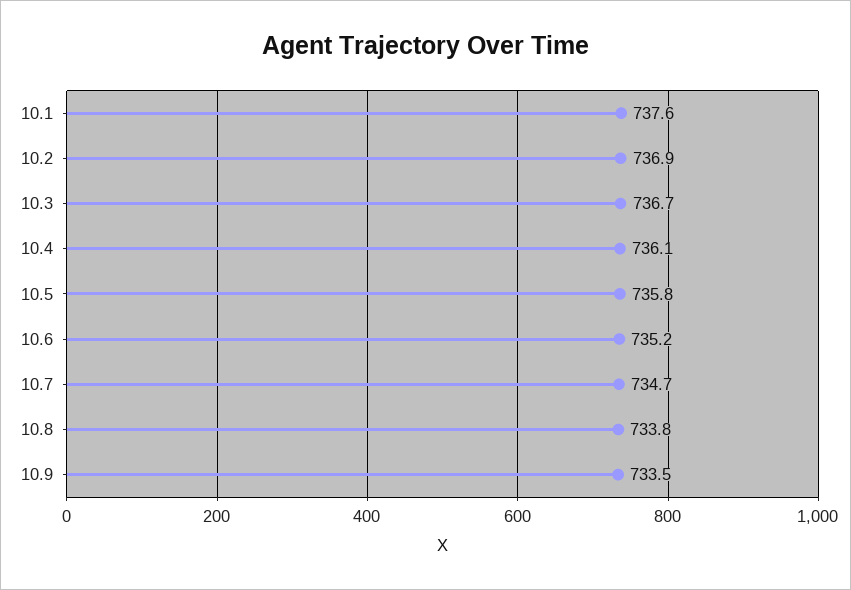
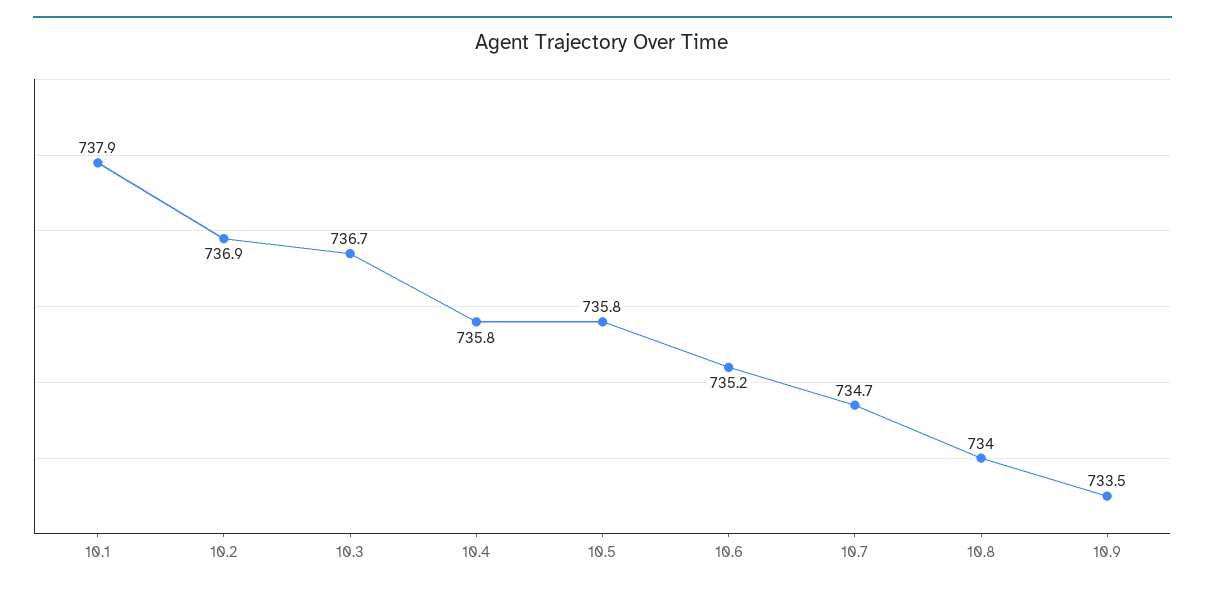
10.1: 737.6 -> 737.9
10.4: 736.1 -> 735.8
10.8: 733.8 -> 734

